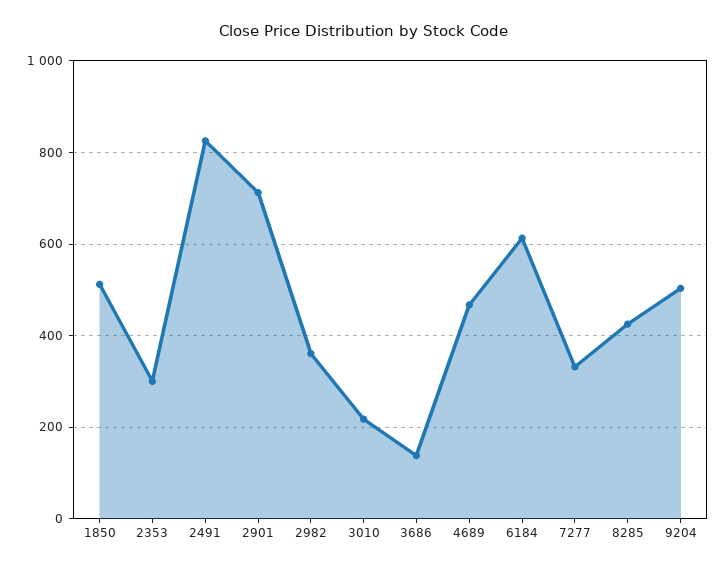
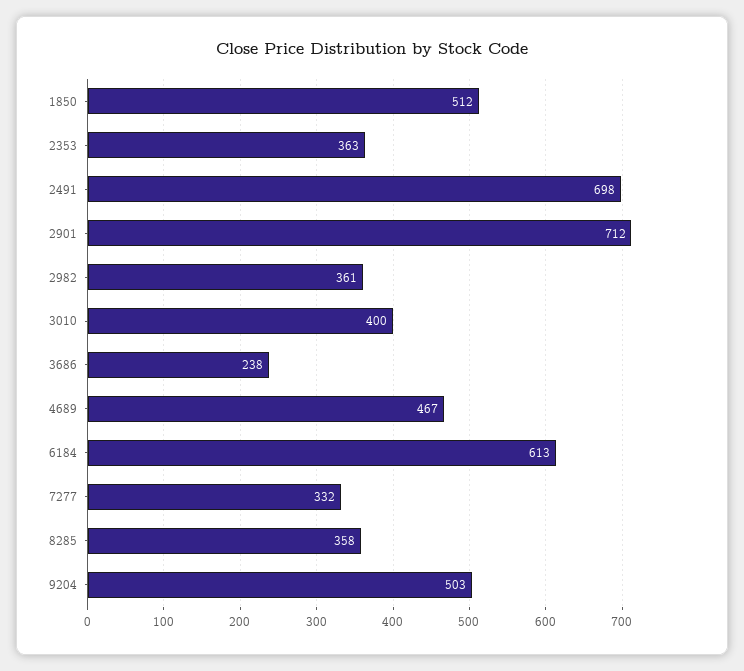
2353: 300 -> 363
2491: 820 -> 698
3010: 220 -> 400
3686: 140 -> 238
8285: 420 -> 358

